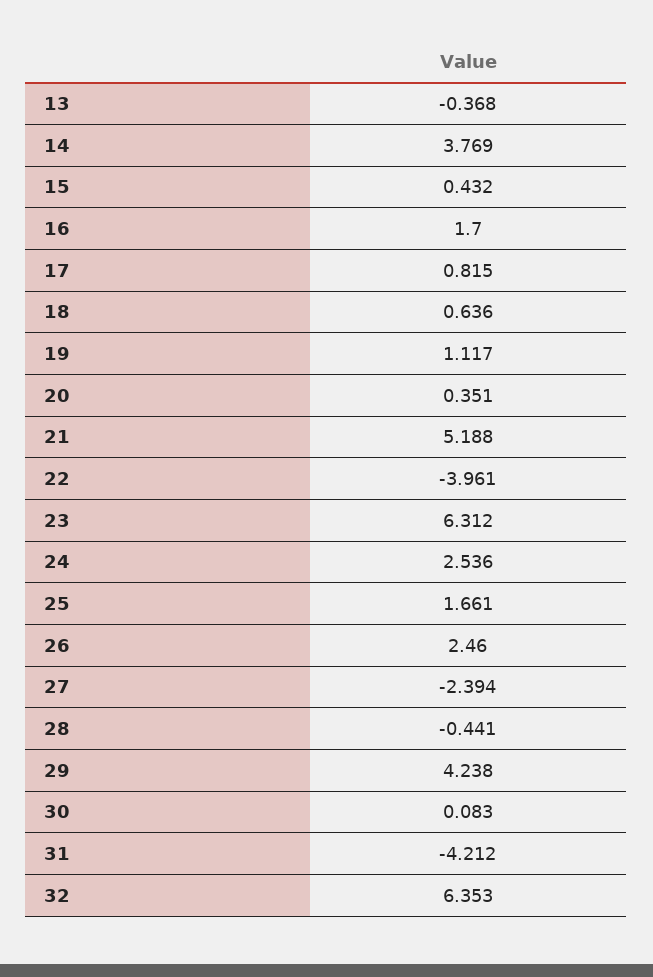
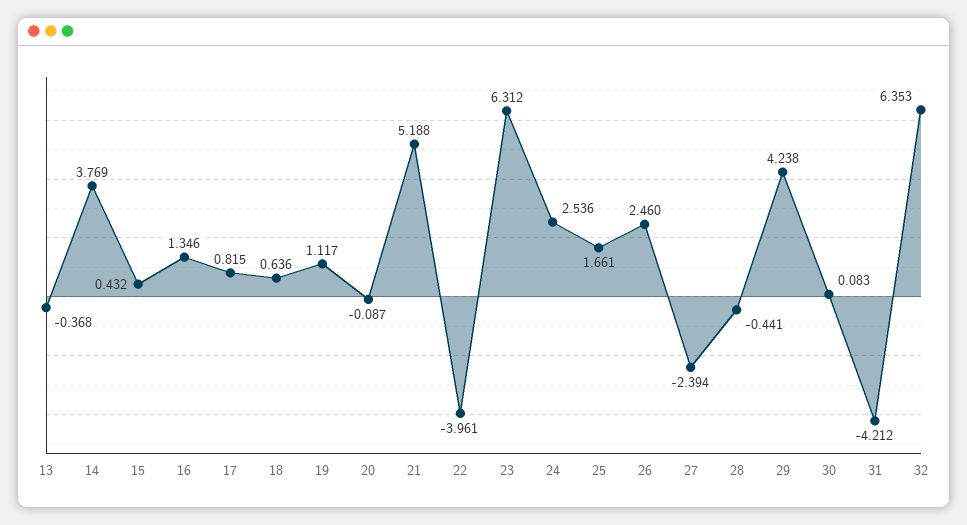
16: 1.7 -> 1.346
20: 0.351 -> -0.087

